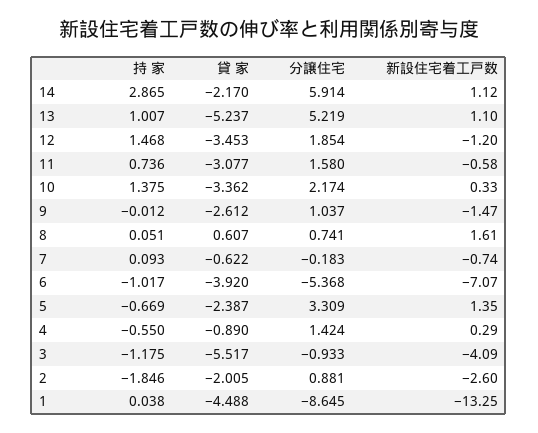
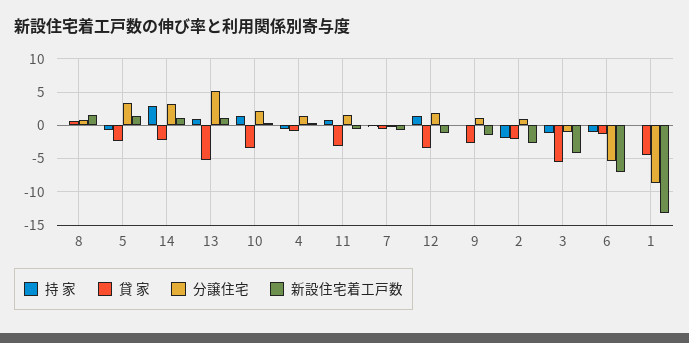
分譲住宅, 14: 5.914 -> 3
貸 家, 6: -3.92 -> -1

